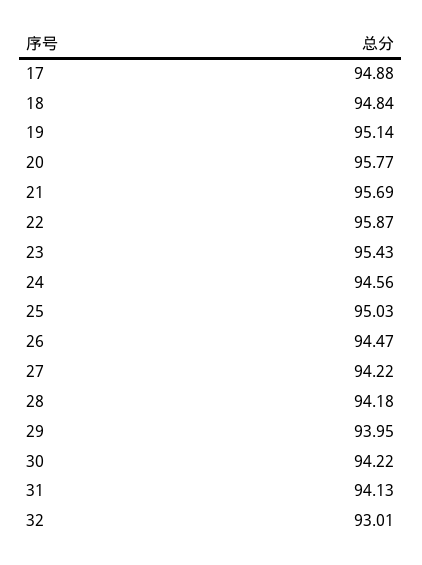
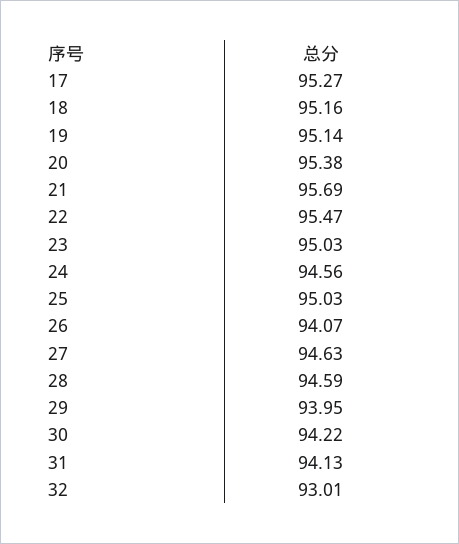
17: 94.88 -> 95.27
18: 94.84 -> 95.16
20: 95.77 -> 95.38
22: 95.87 -> 95.47
23: 95.43 -> 95.03
26: 94.47 -> 94.07
27: 94.22 -> 94.63
28: 94.18 -> 94.59

